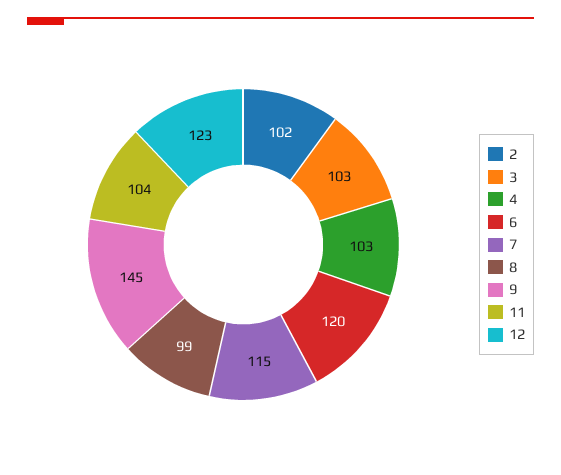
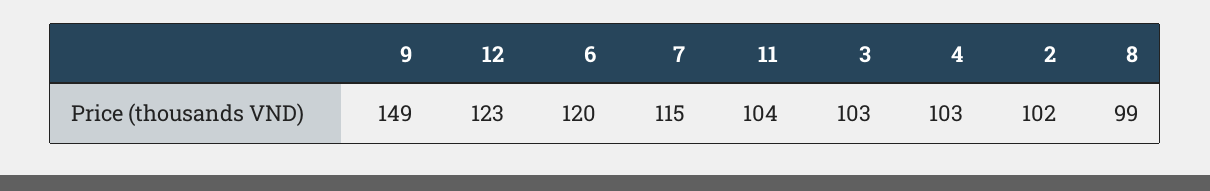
9: 145 -> 149

